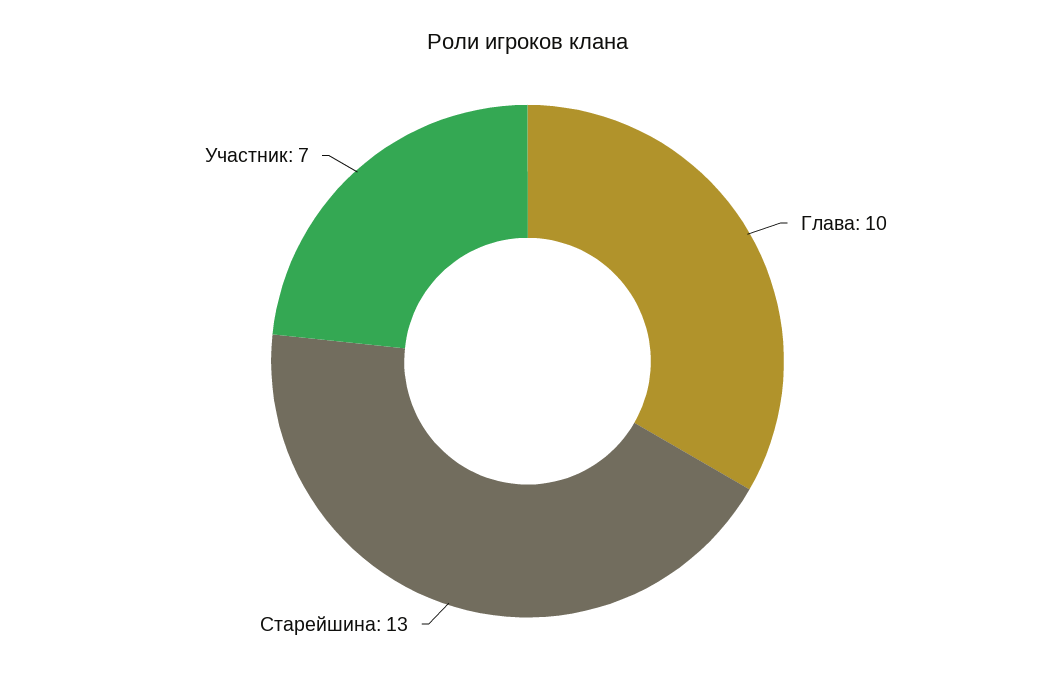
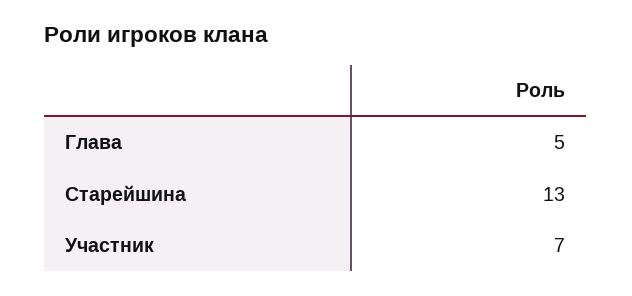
Глава: 10 -> 5

